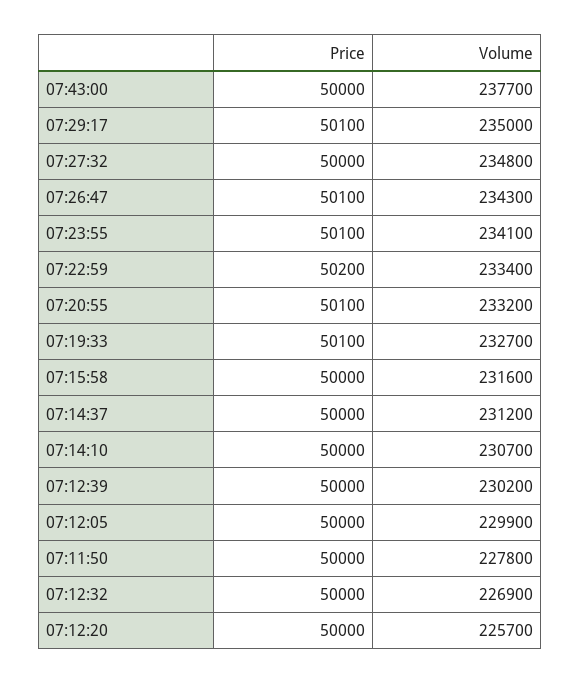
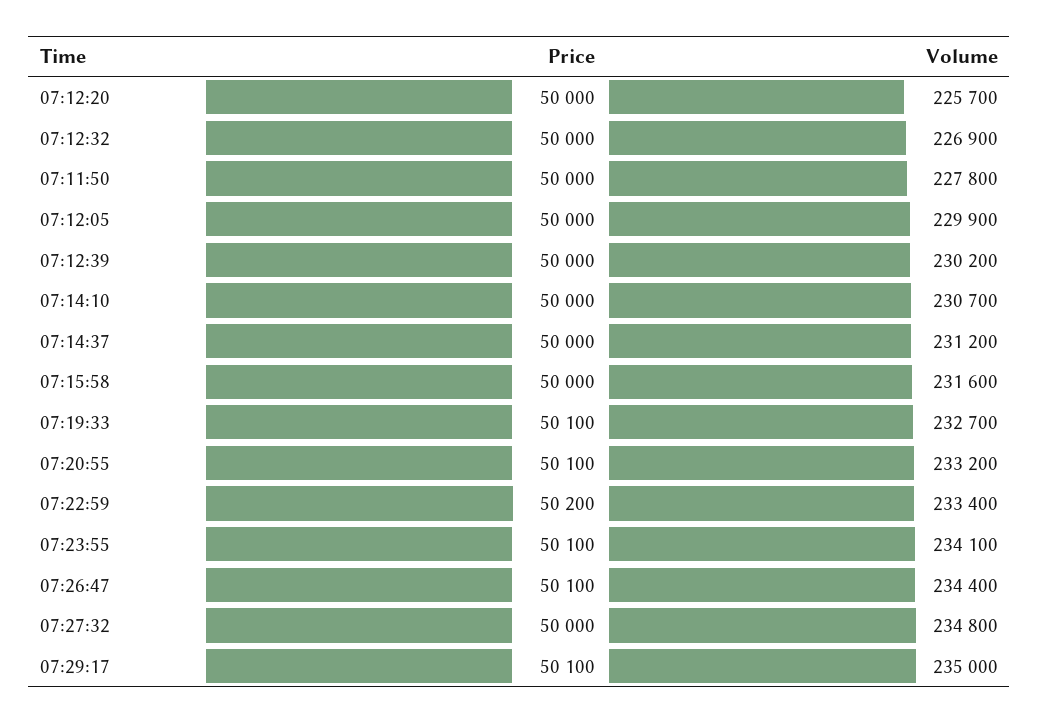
Price, 07:43:00: 50000 -> none
Volume, 07:43:00: 237700 -> none
Volume, 07:26:47: 234300 -> 234400

